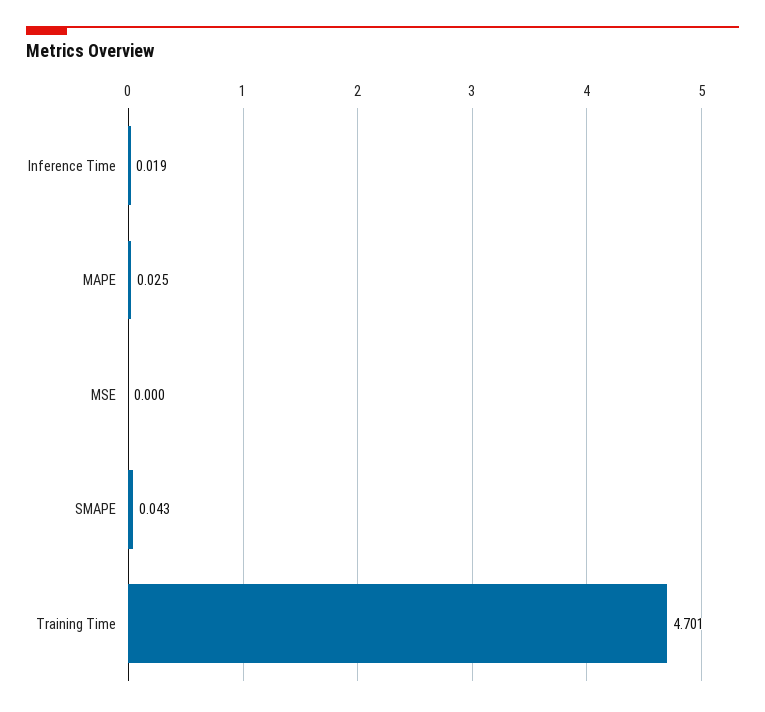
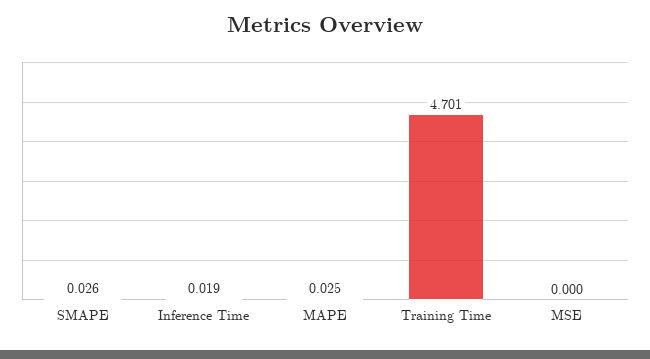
SMAPE: 0.043 -> 0.026

